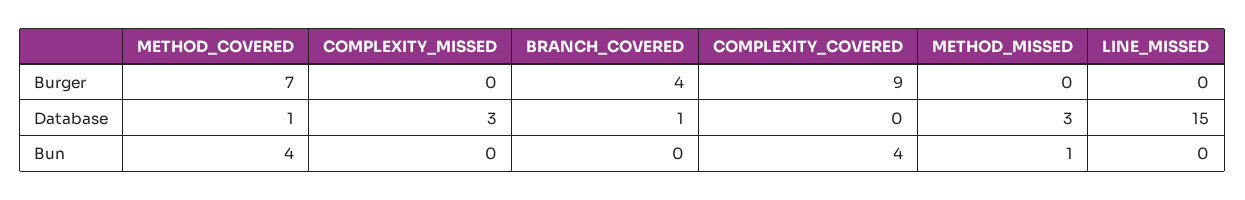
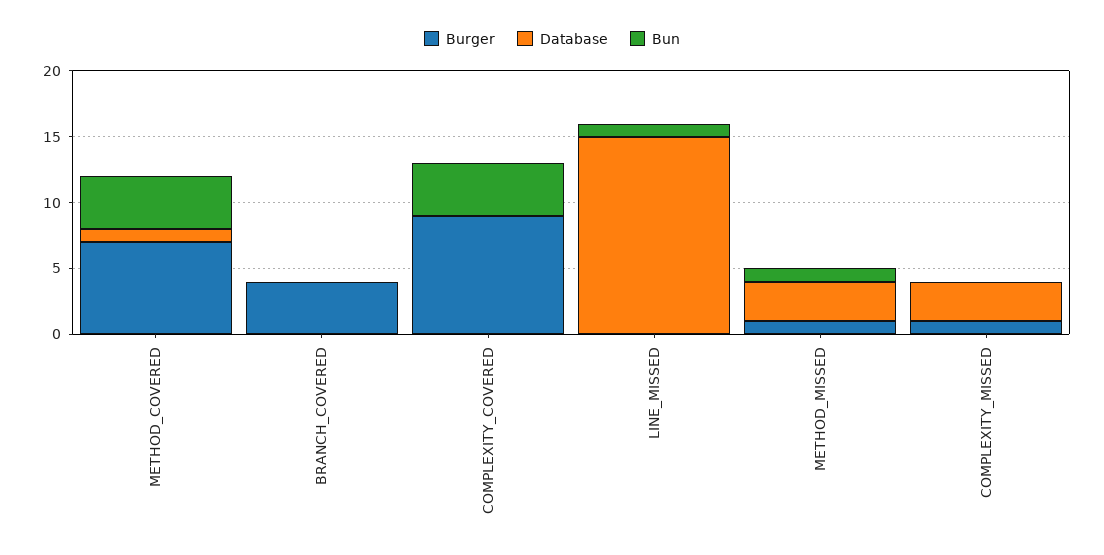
Burger, COMPLEXITY_MISSED: 0 -> 1
Burger, METHOD_MISSED: 0 -> 1
Database, BRANCH_COVERED: 1 -> 0
Bun, LINE_MISSED: 0 -> 1

